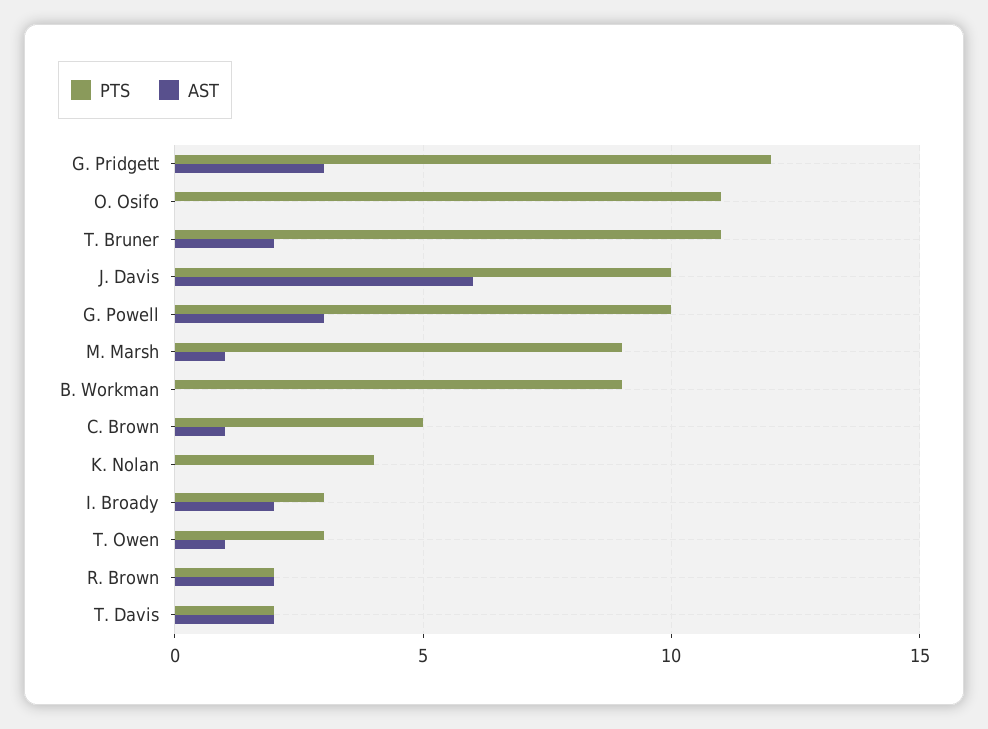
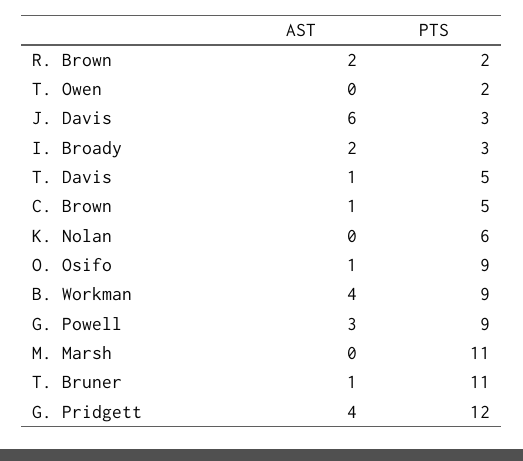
AST, G. Pridgett: 3 -> 4
PTS, O. Osifo: 11 -> 9
AST, O. Osifo: 0 -> 1
AST, T. Bruner: 2 -> 1
PTS, J. Davis: 10 -> 3
PTS, G. Powell: 10 -> 9
PTS, M. Marsh: 9 -> 11
AST, M. Marsh: 1 -> 0
AST, B. Workman: 0 -> 4
PTS, K. Nolan: 4 -> 6
PTS, T. Owen: 3 -> 2
AST, T. Owen: 1 -> 0
PTS, T. Davis: 2 -> 5
AST, T. Davis: 2 -> 1

